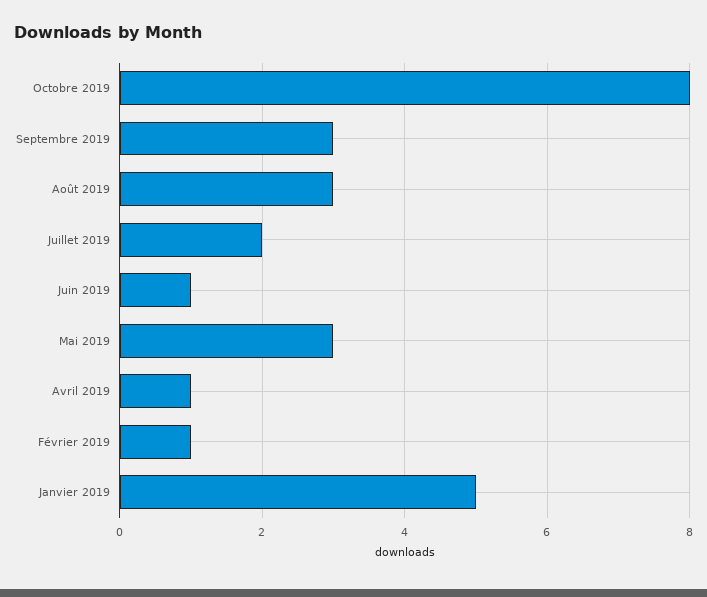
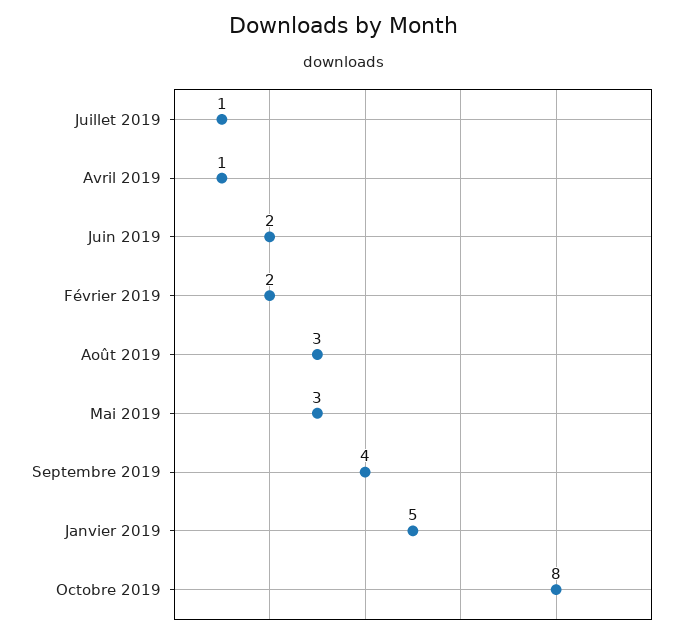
Septembre 2019: 3 -> 4
Juillet 2019: 2 -> 1
Juin 2019: 1 -> 2
Février 2019: 1 -> 2

